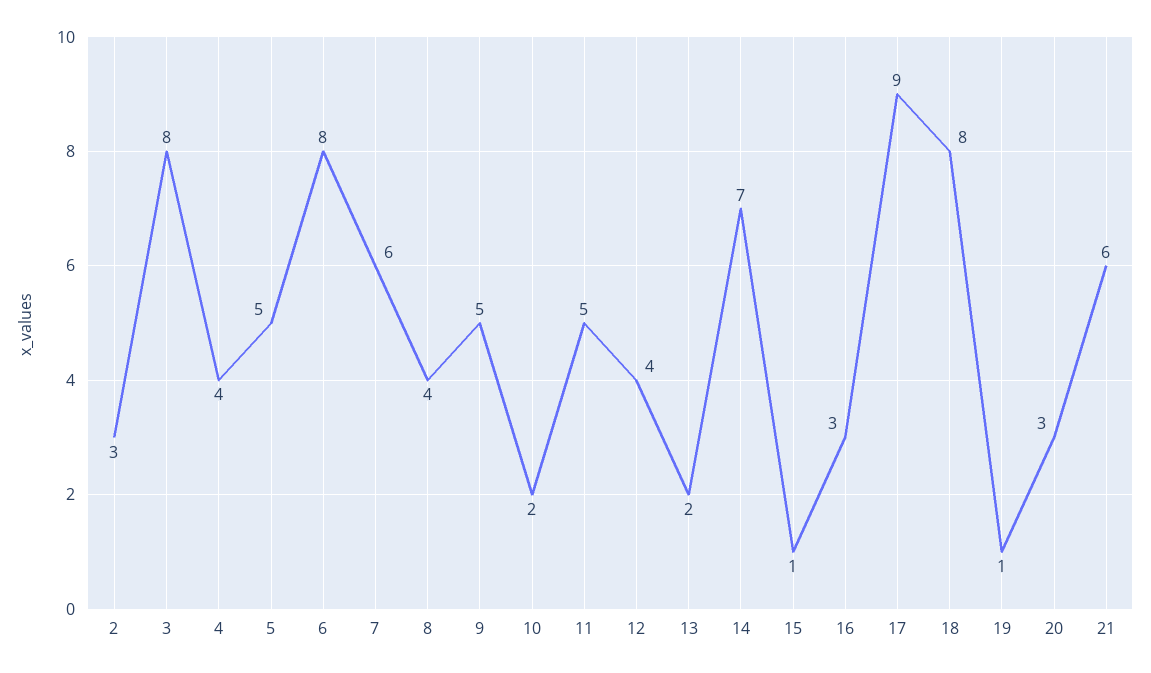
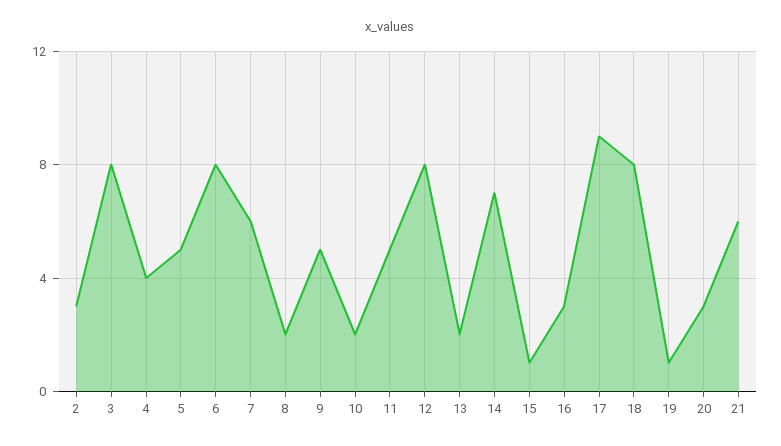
8: 4 -> 2
12: 4 -> 8

